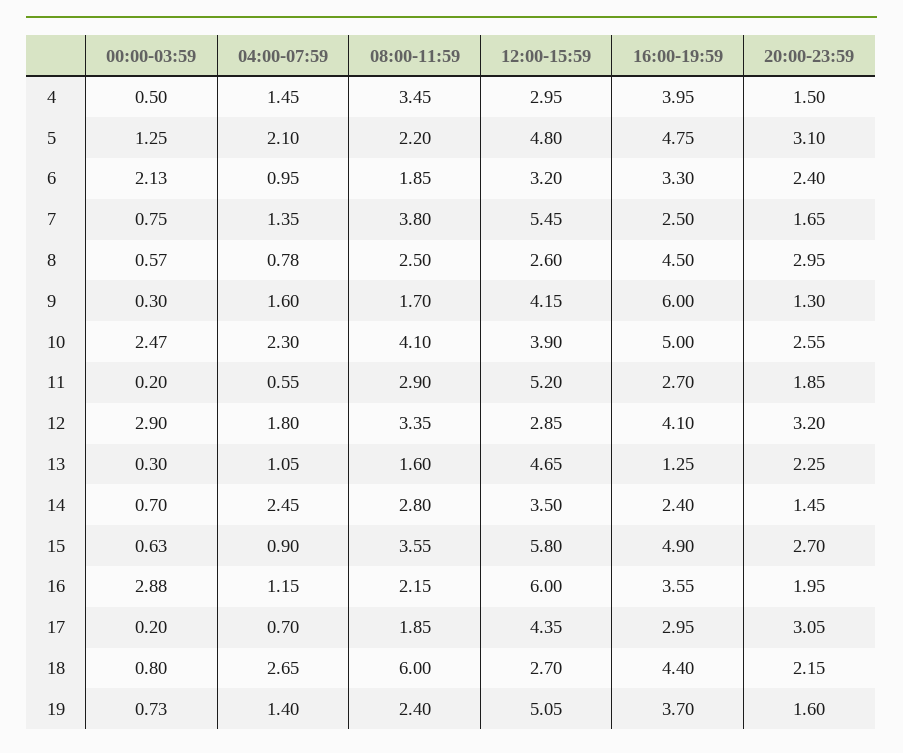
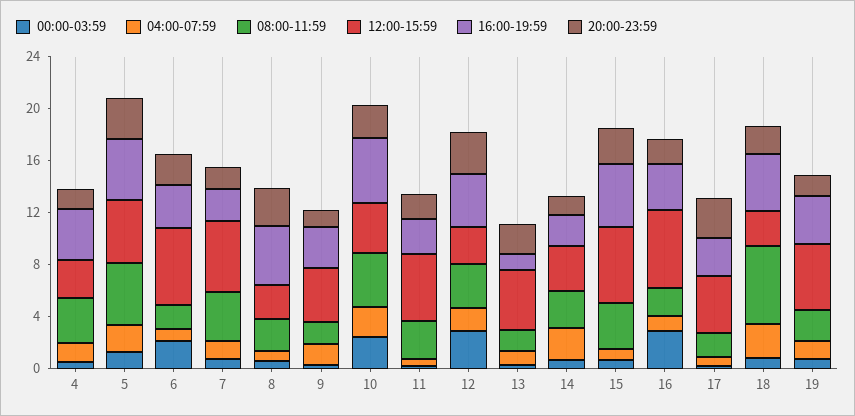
08:00-11:59, 5: 2.2 -> 5
12:00-15:59, 6: 3.2 -> 6
16:00-19:59, 9: 6 -> 3

